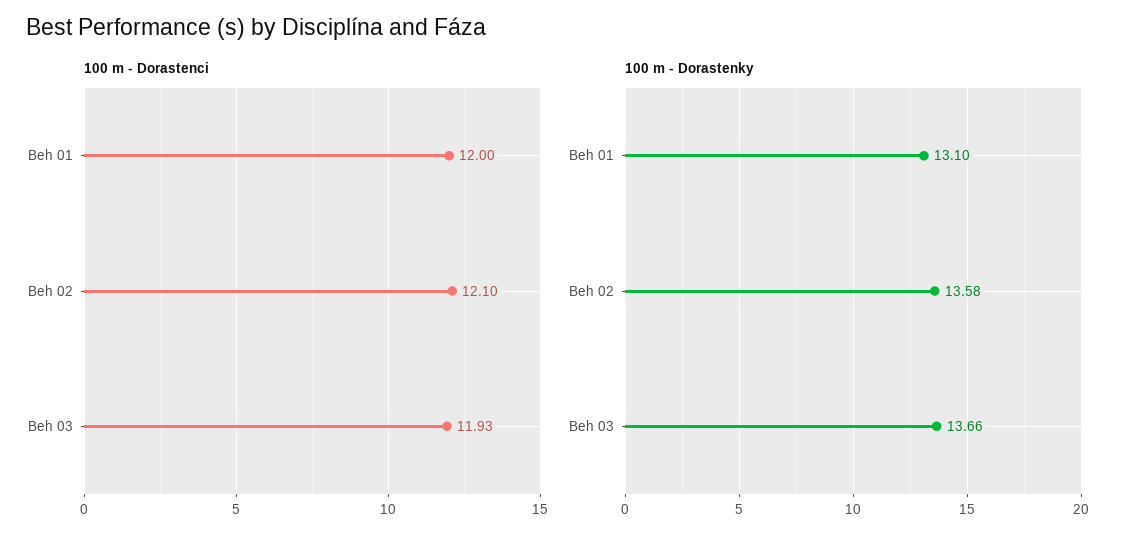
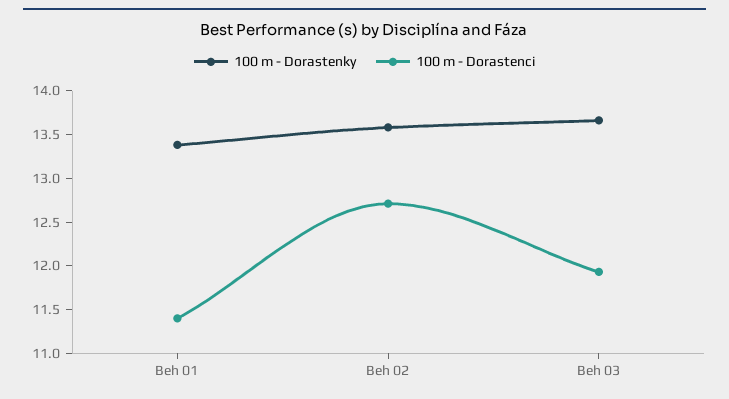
100 m - Dorastenci, Beh 01: 12 -> 11.4
100 m - Dorastenci, Beh 02: 12.1 -> 12.7
100 m - Dorastenky, Beh 01: 13.1 -> 13.4

